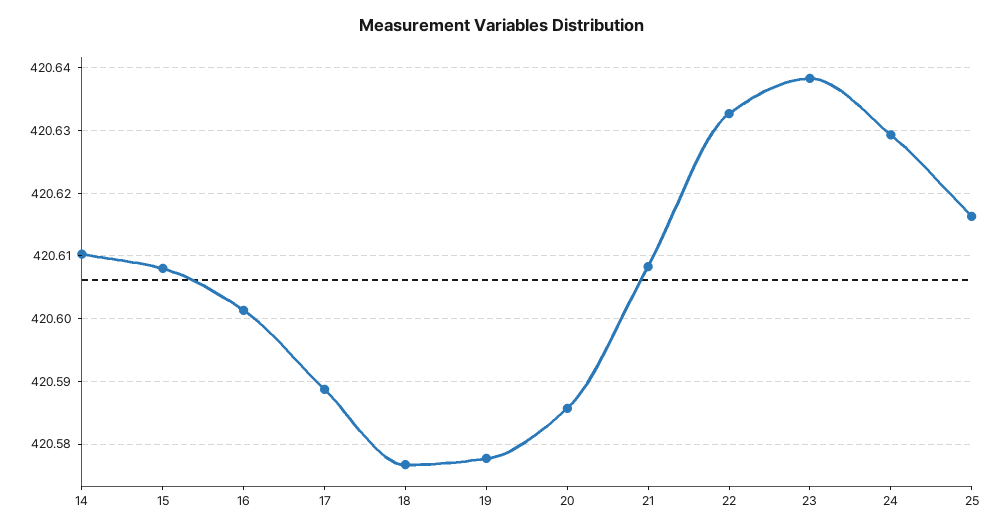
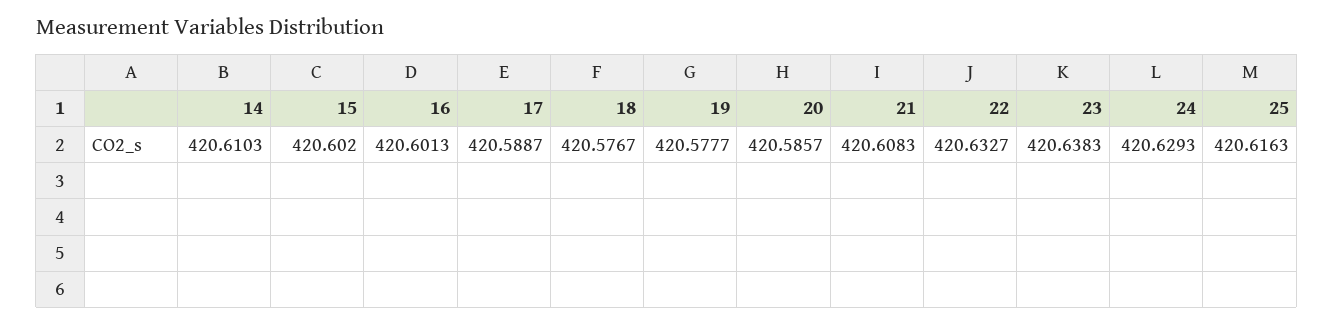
15: 420.608 -> 420.602

